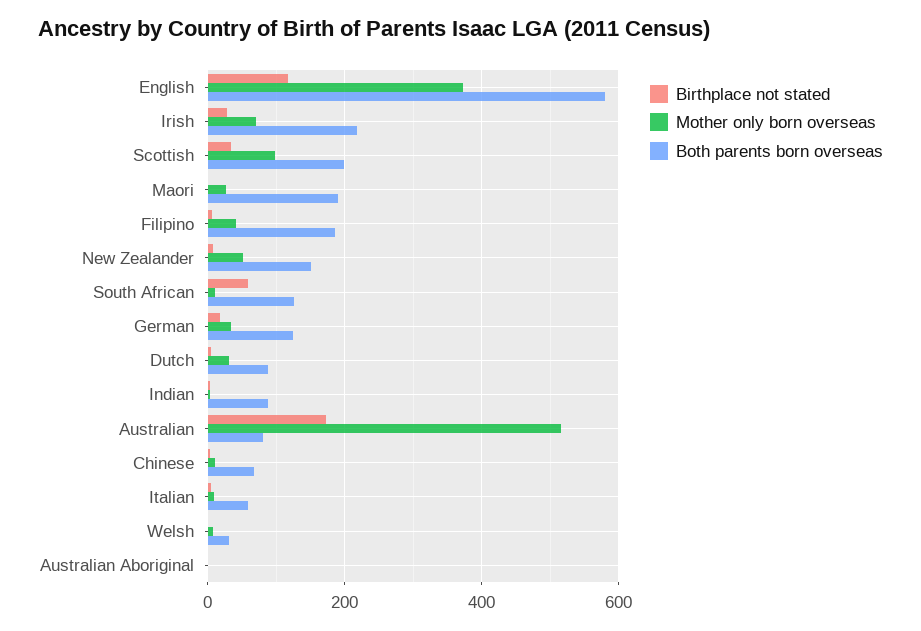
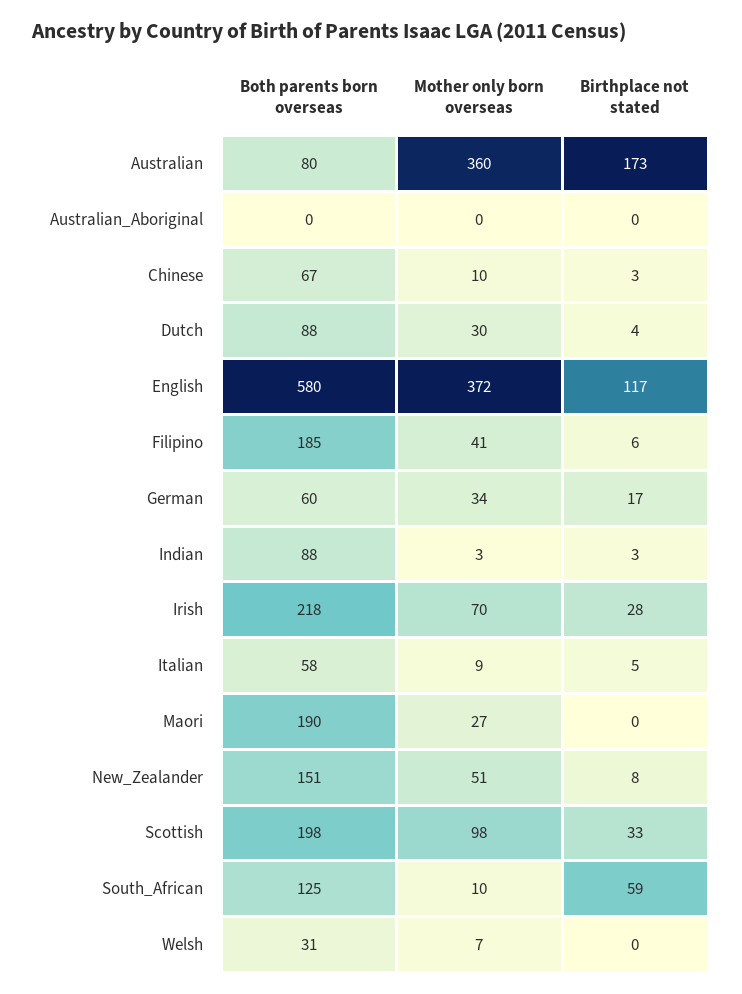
Both parents born overseas, German: 120 -> 60
Mother only born overseas, Australian: 520 -> 360

